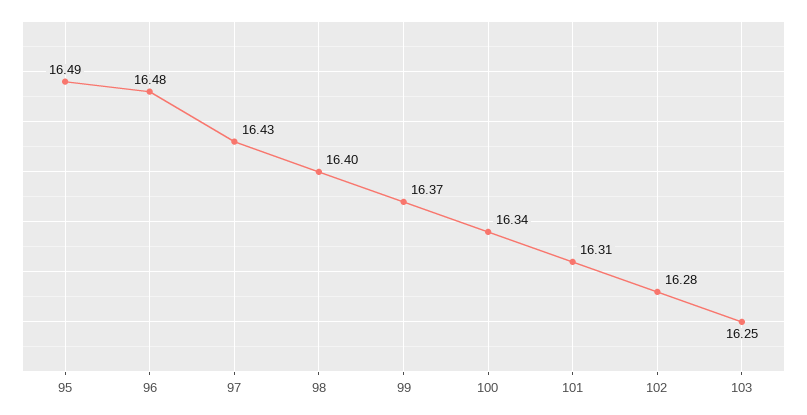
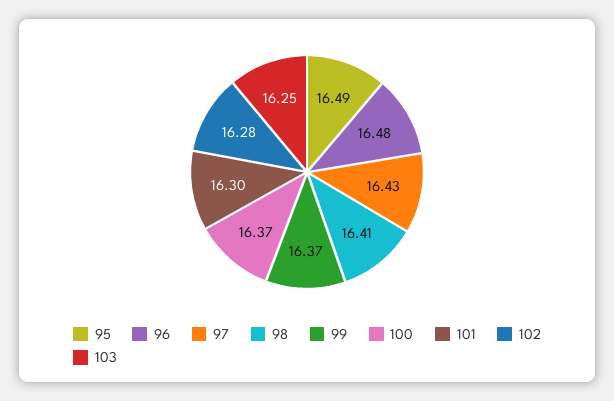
98: 16.4 -> 16.41
100: 16.34 -> 16.37
101: 16.31 -> 16.3

